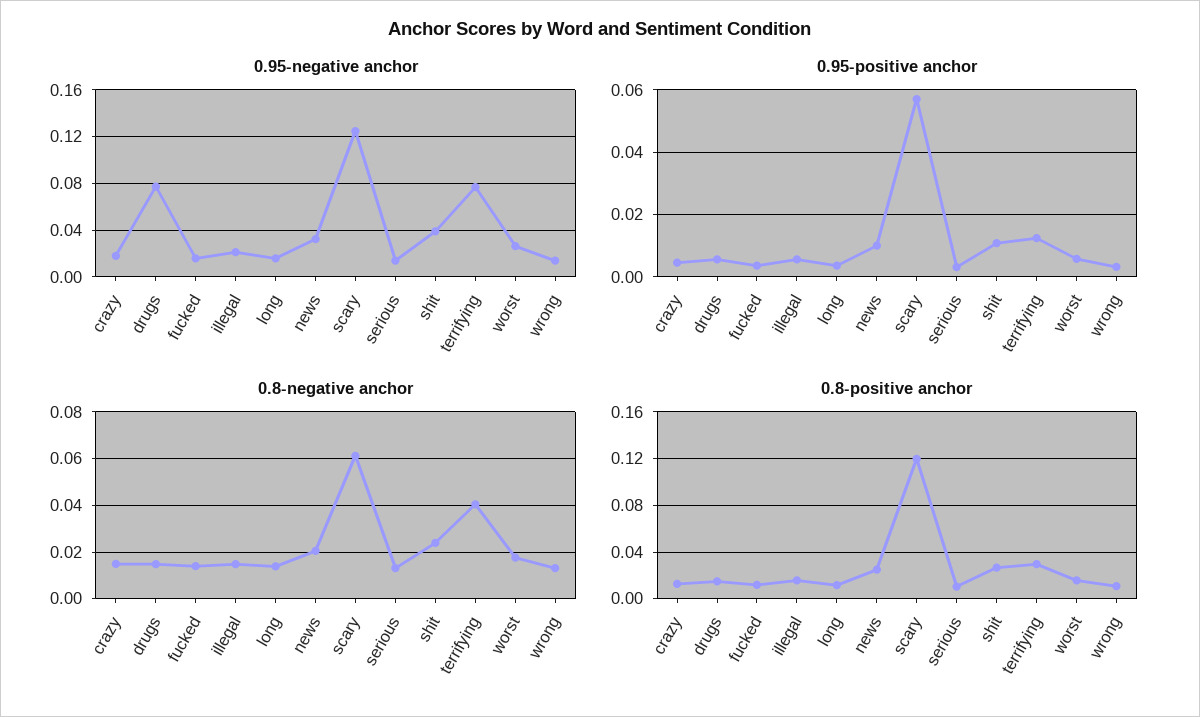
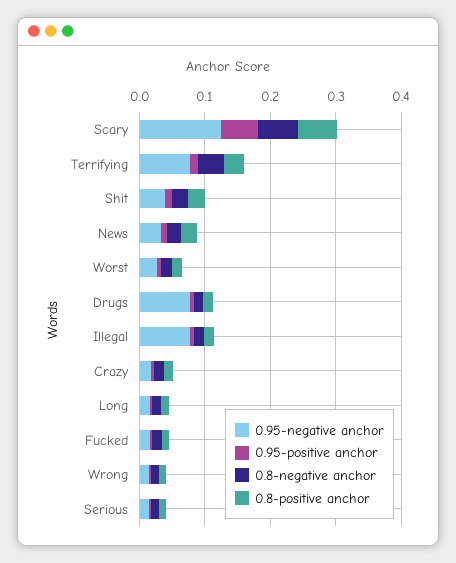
0.95-negative anchor, illegal: 0.02 -> 0.08
0.8-positive anchor, scary: 0.12 -> 0.06

